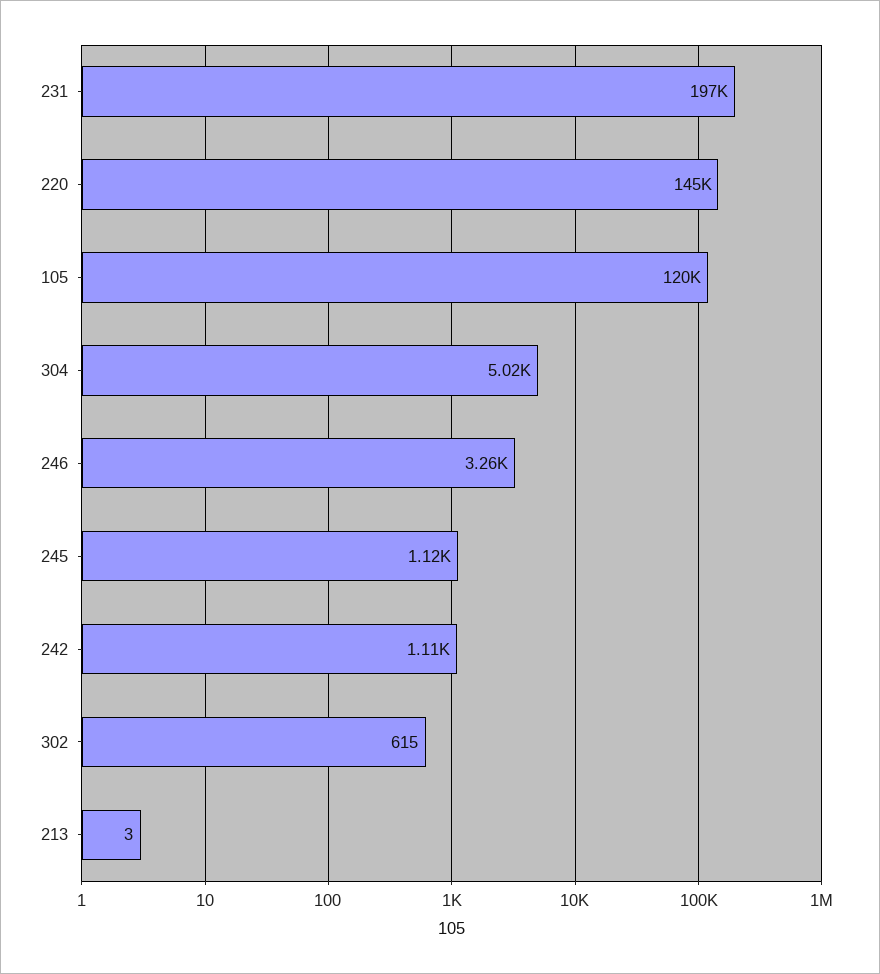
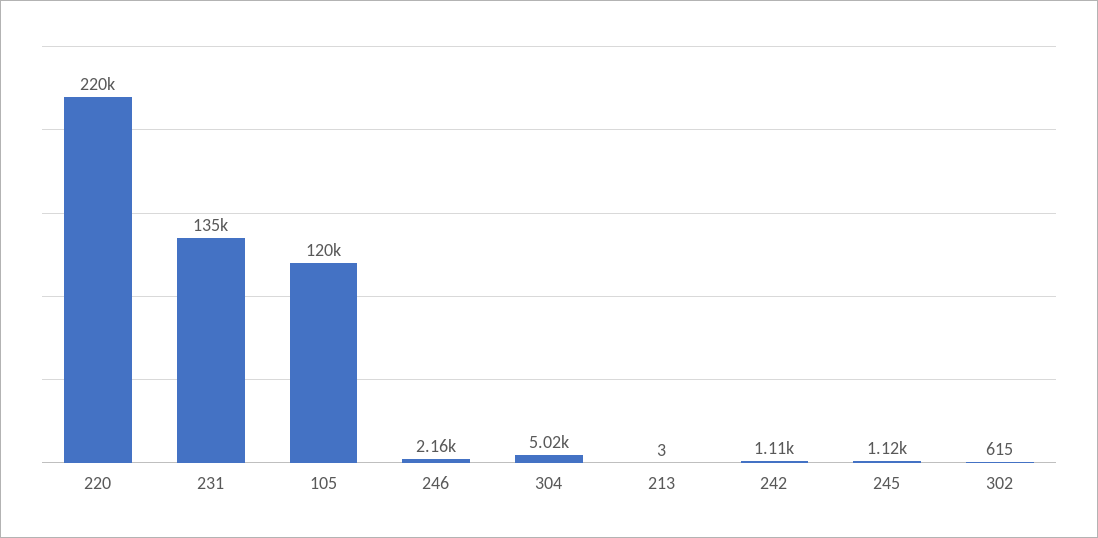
231: 197000 -> 135000
220: 145000 -> 220000
246: 3260 -> 2160

